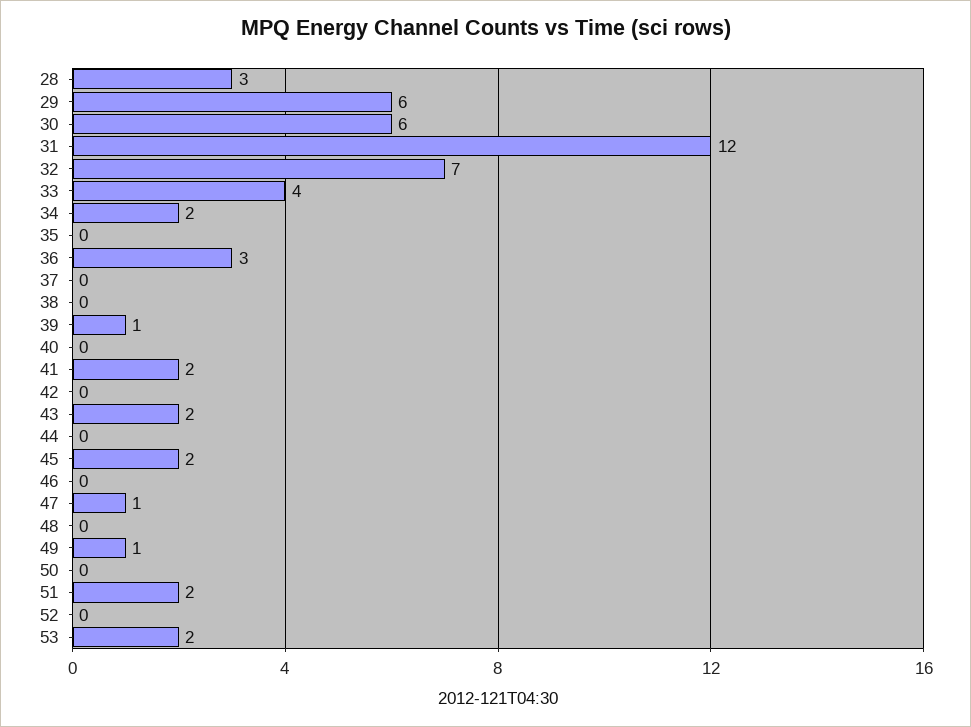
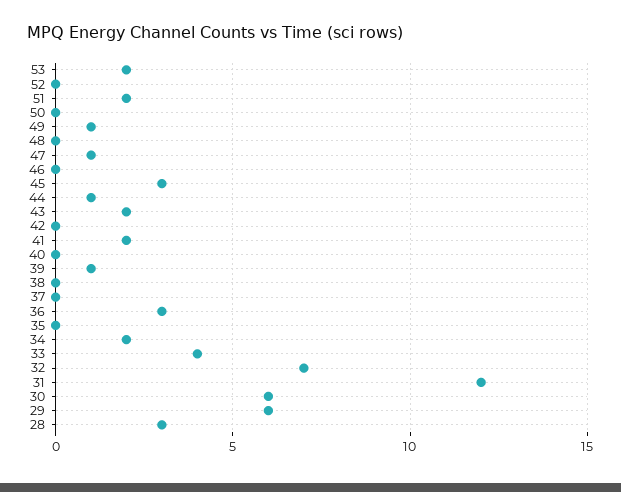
44: 0 -> 1
45: 2 -> 3

